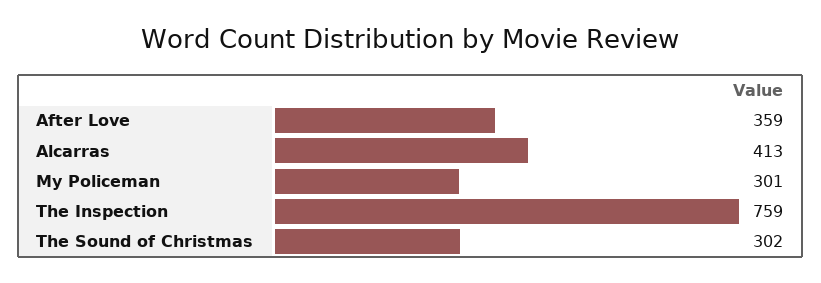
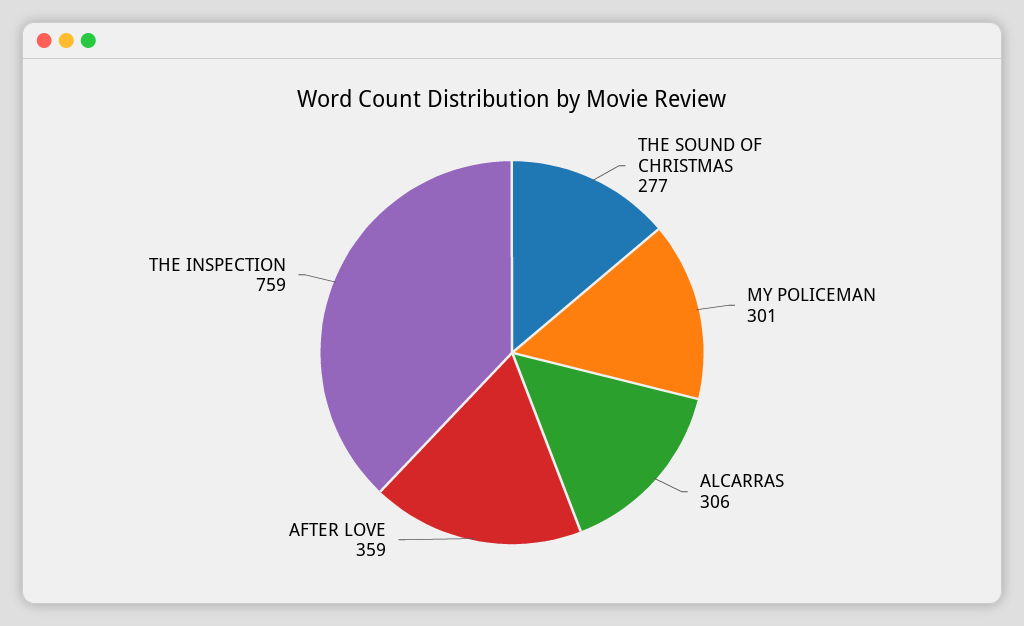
Alcarras: 413 -> 306
The Sound of Christmas: 302 -> 277

